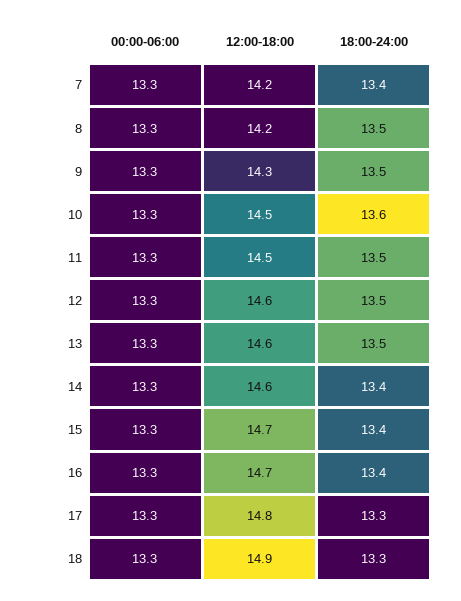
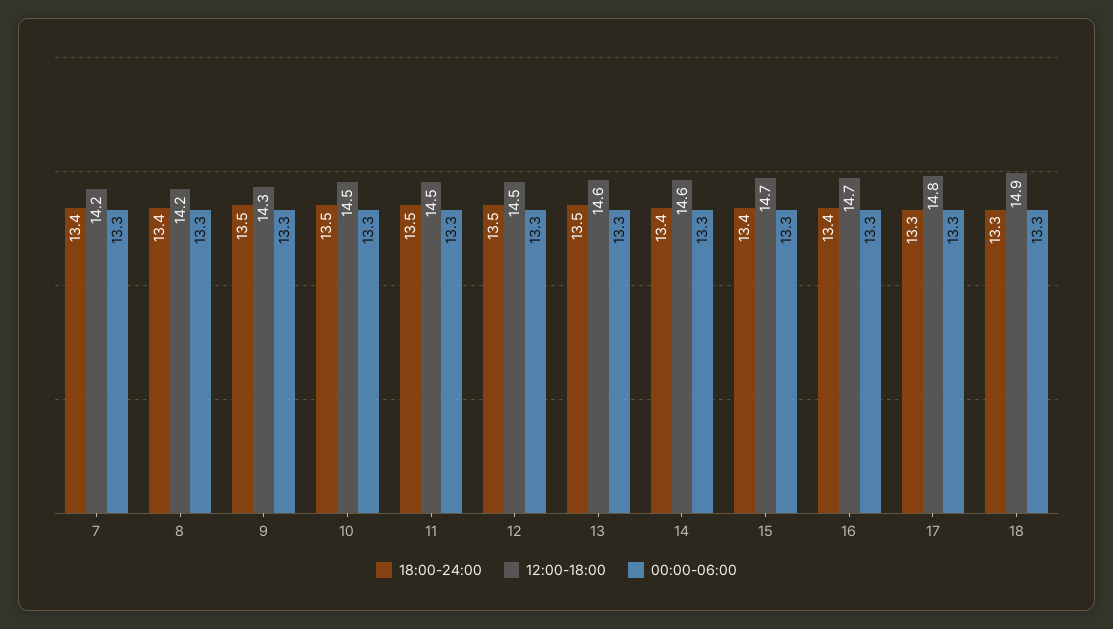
18:00-24:00, 8: 13.5 -> 13.4
18:00-24:00, 10: 13.6 -> 13.5
12:00-18:00, 12: 14.6 -> 14.5

